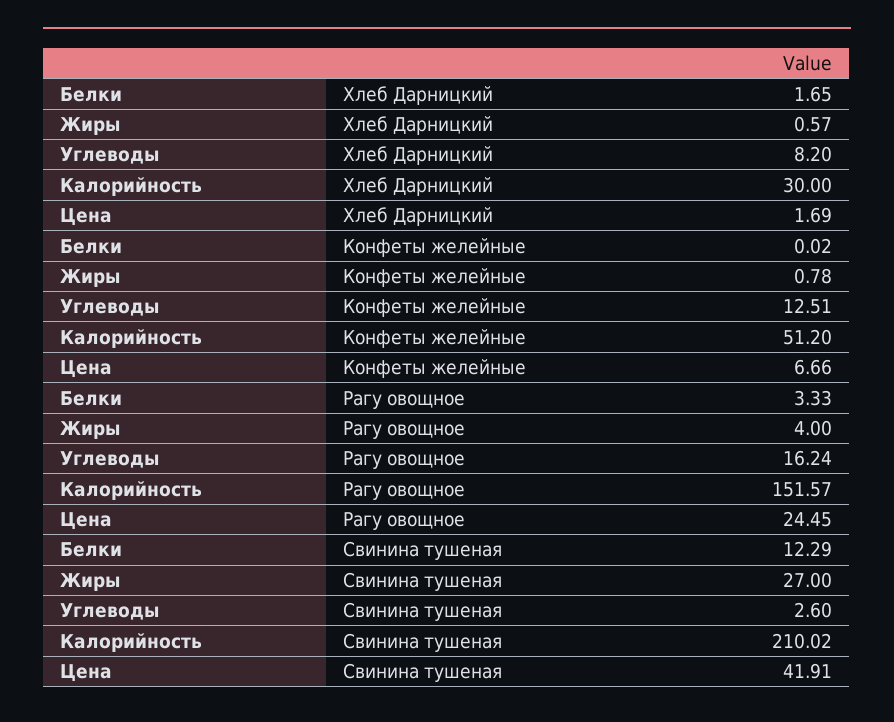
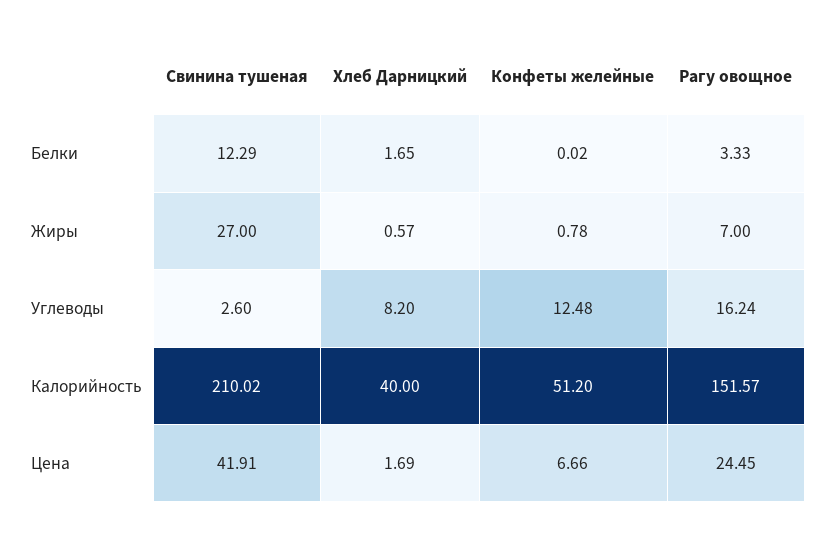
Калорийность, Хлеб Дарницкий: 30 -> 40
Углеводы, Конфеты желейные: 12.51 -> 12.48
Жиры, Рагу овощное: 4 -> 7

